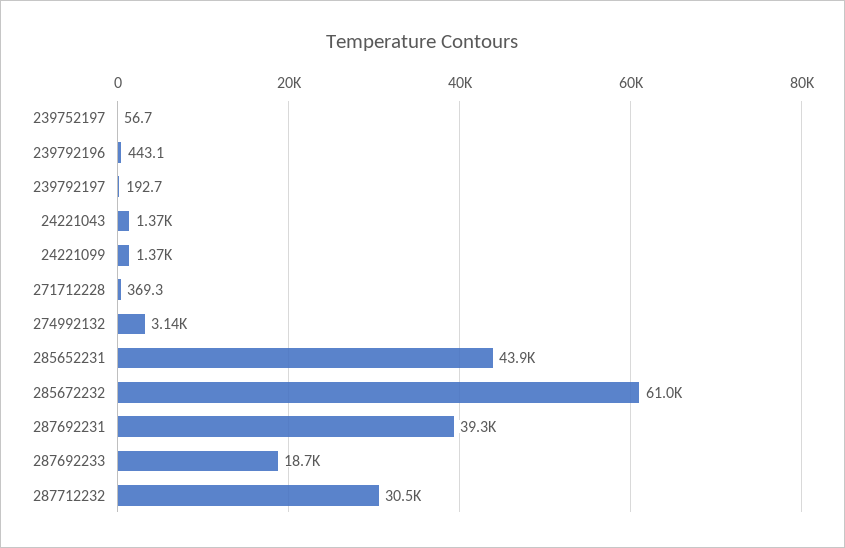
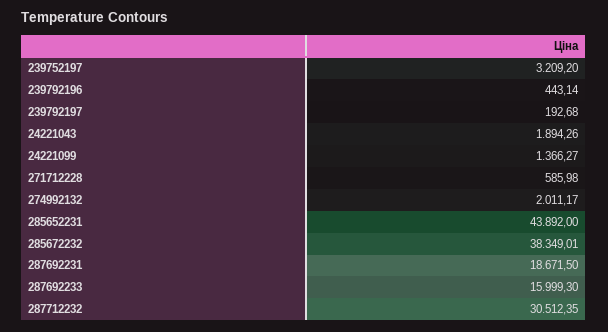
239752197: 56.7 -> 3209.2
24221043: 1370 -> 1894.26
271712228: 369.3 -> 585.98
274992132: 3140 -> 2011.17
285672232: 61000 -> 38349.01
287692231: 39300 -> 18671.5
287692233: 18700 -> 15999.3

